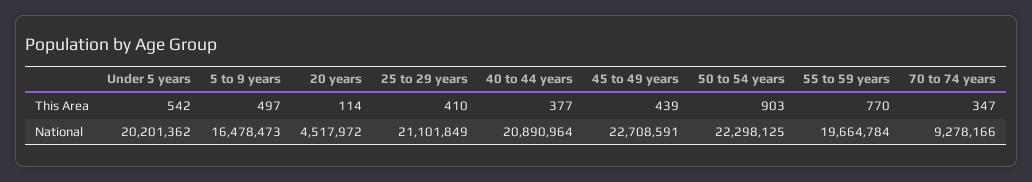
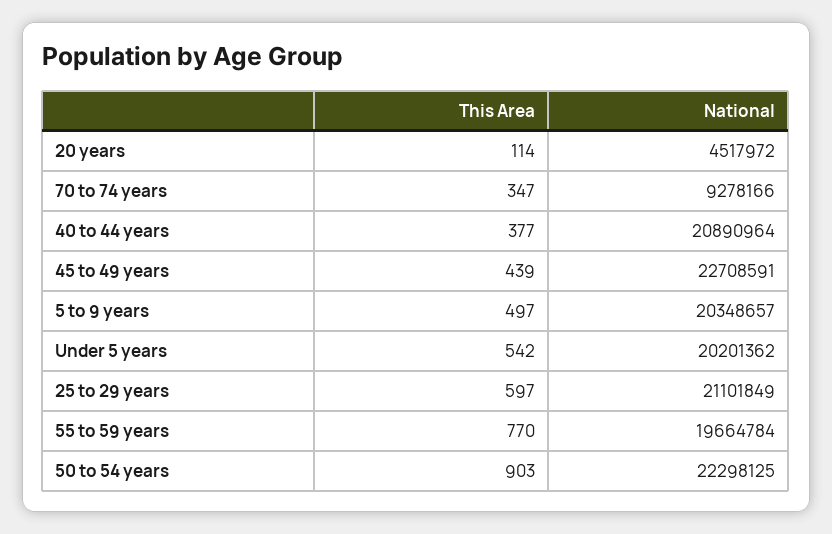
25 to 29 years, This Area: 410 -> 597
5 to 9 years, National: 16478473 -> 20348657

